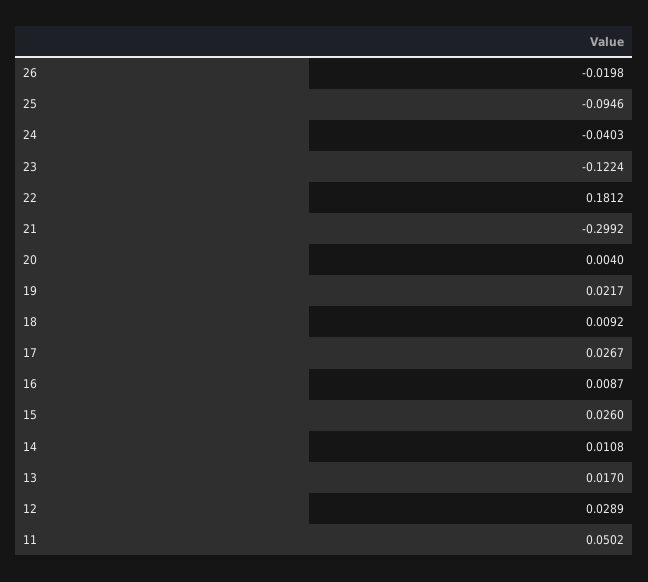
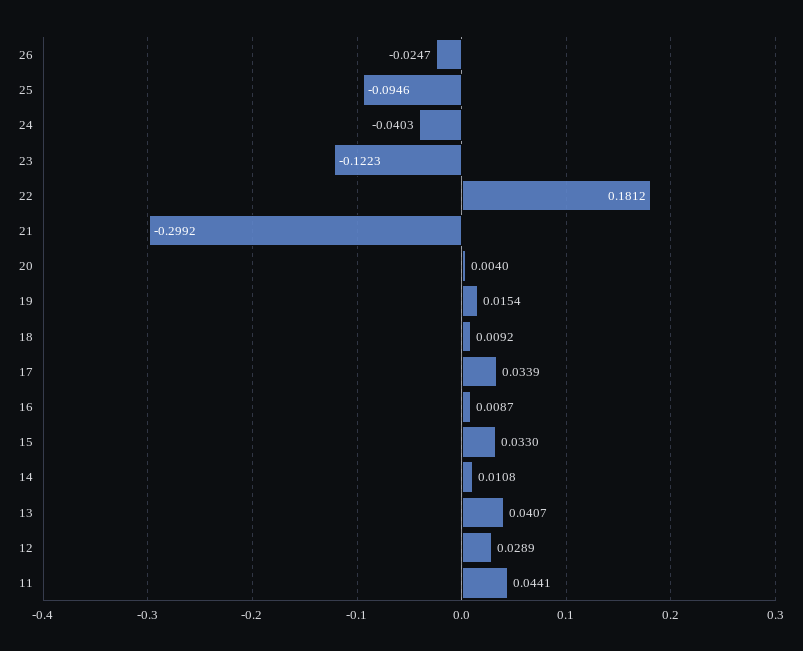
26: -0.0198 -> -0.0247
23: -0.1224 -> -0.1223
19: 0.0217 -> 0.0154
17: 0.0267 -> 0.0339
15: 0.026 -> 0.033
13: 0.017 -> 0.0407
11: 0.0502 -> 0.0441

